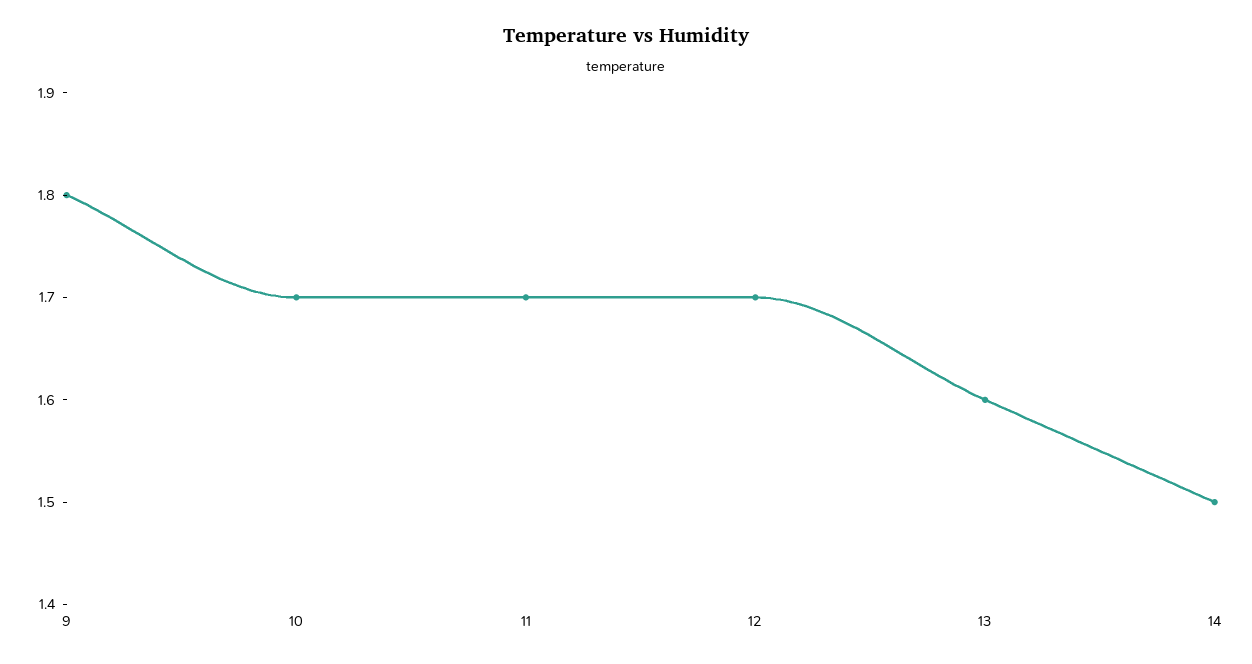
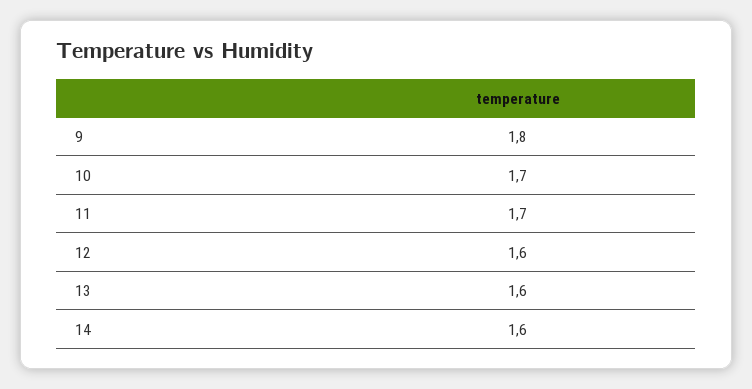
12: 1.7 -> 1.6
14: 1.5 -> 1.6

